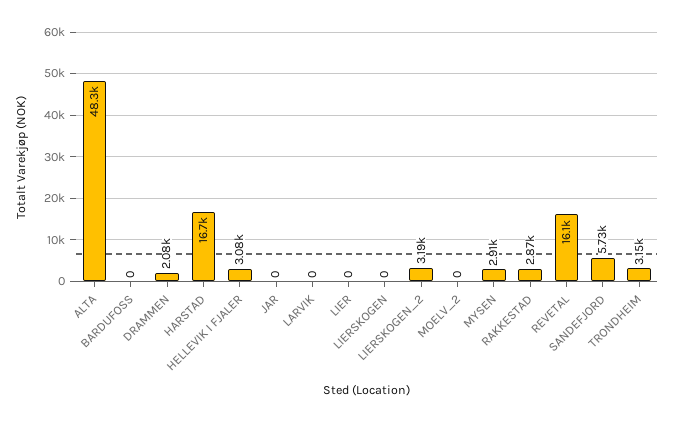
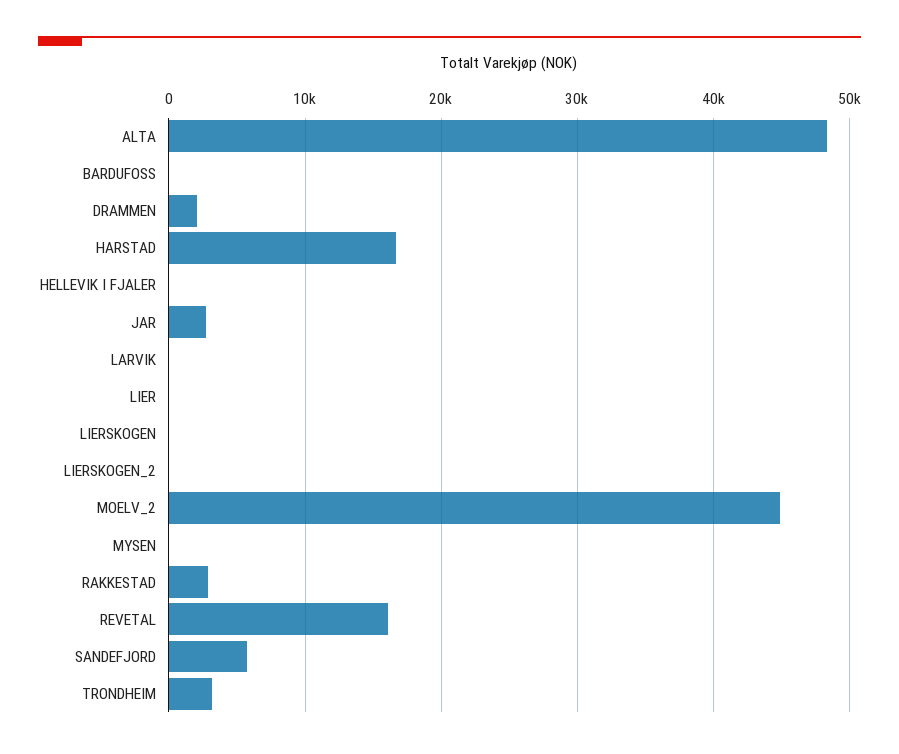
HELLEVIK I FJALER: 3080 -> 0
JAR: 0 -> 3000
LIERSKOGEN_2: 3190 -> 0
MOELV_2: 0 -> 45000
MYSEN: 2910 -> 0

